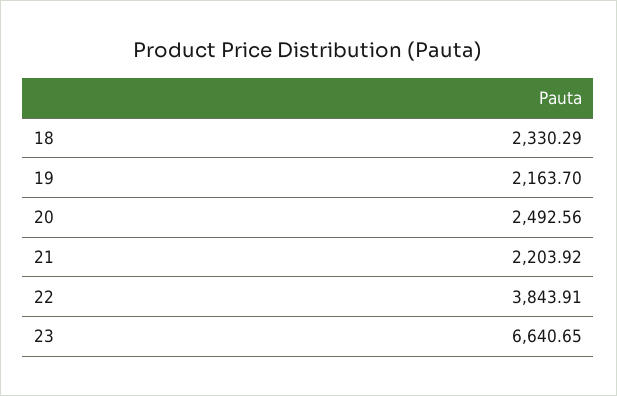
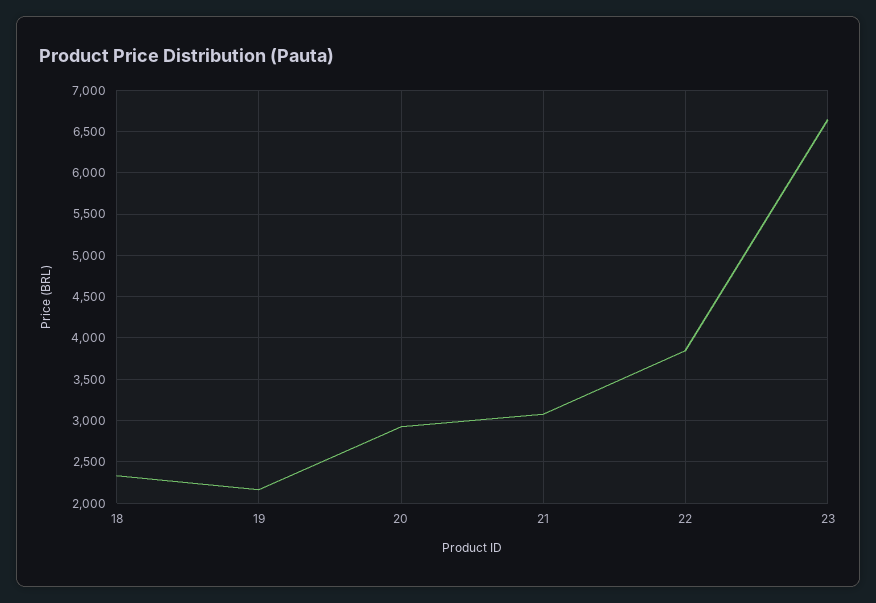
20: 2492.56 -> 2900
21: 2203.92 -> 3100

